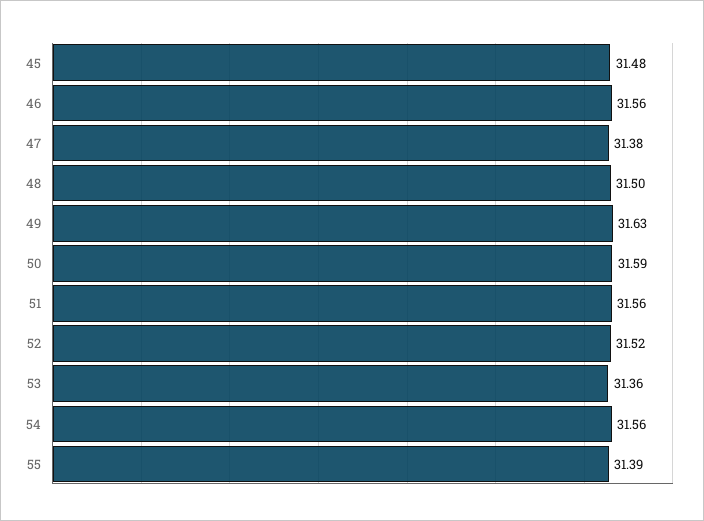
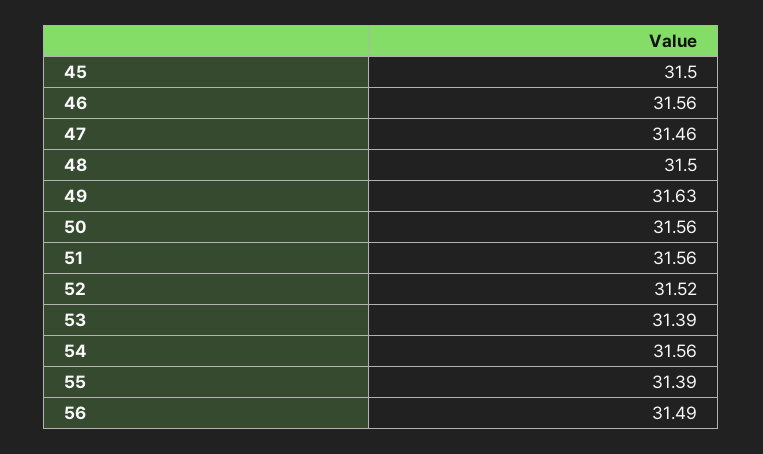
45: 31.48 -> 31.5
47: 31.38 -> 31.46
50: 31.59 -> 31.56
53: 31.36 -> 31.39
56: none -> 31.49

